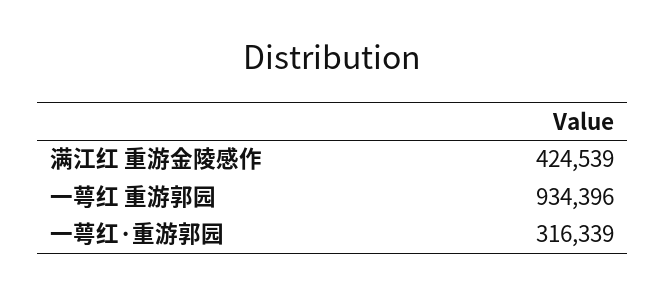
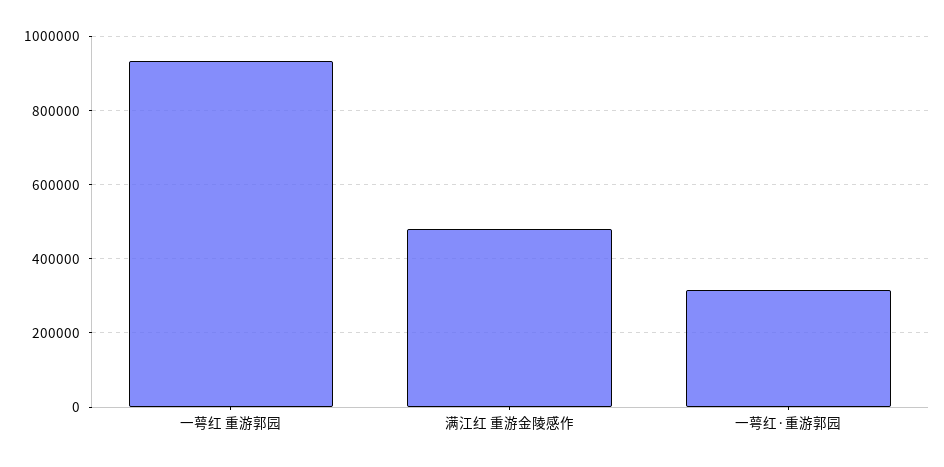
满江红 重游金陵感作: 424539 -> 480000

